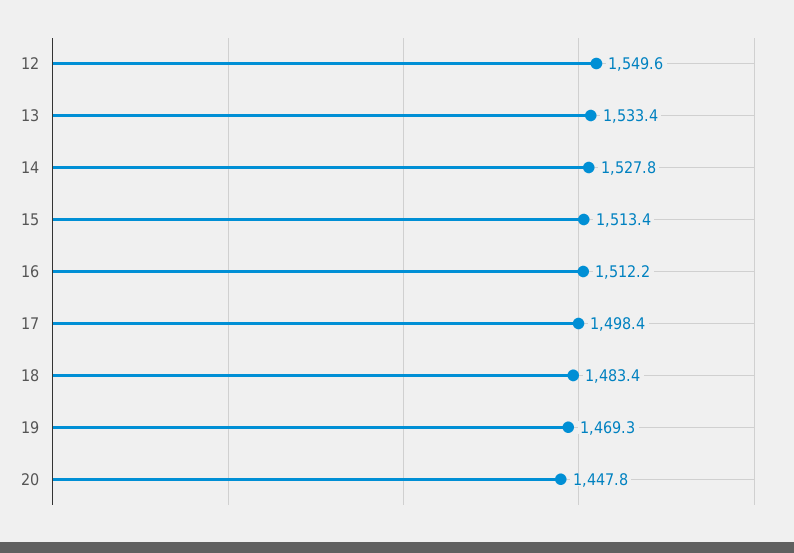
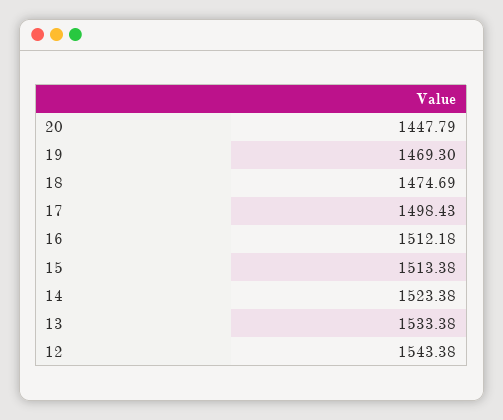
12: 1549.6 -> 1543.38
14: 1527.8 -> 1523.38
18: 1483.4 -> 1474.69

